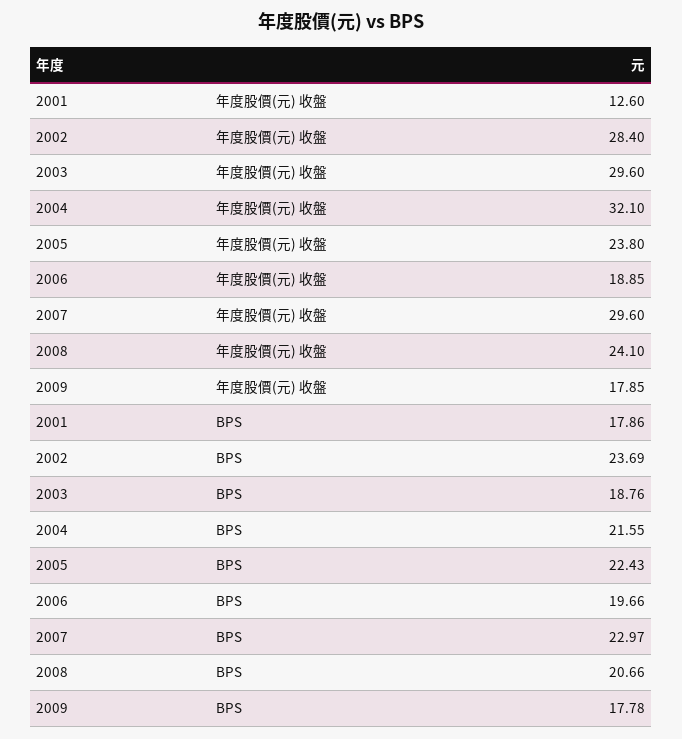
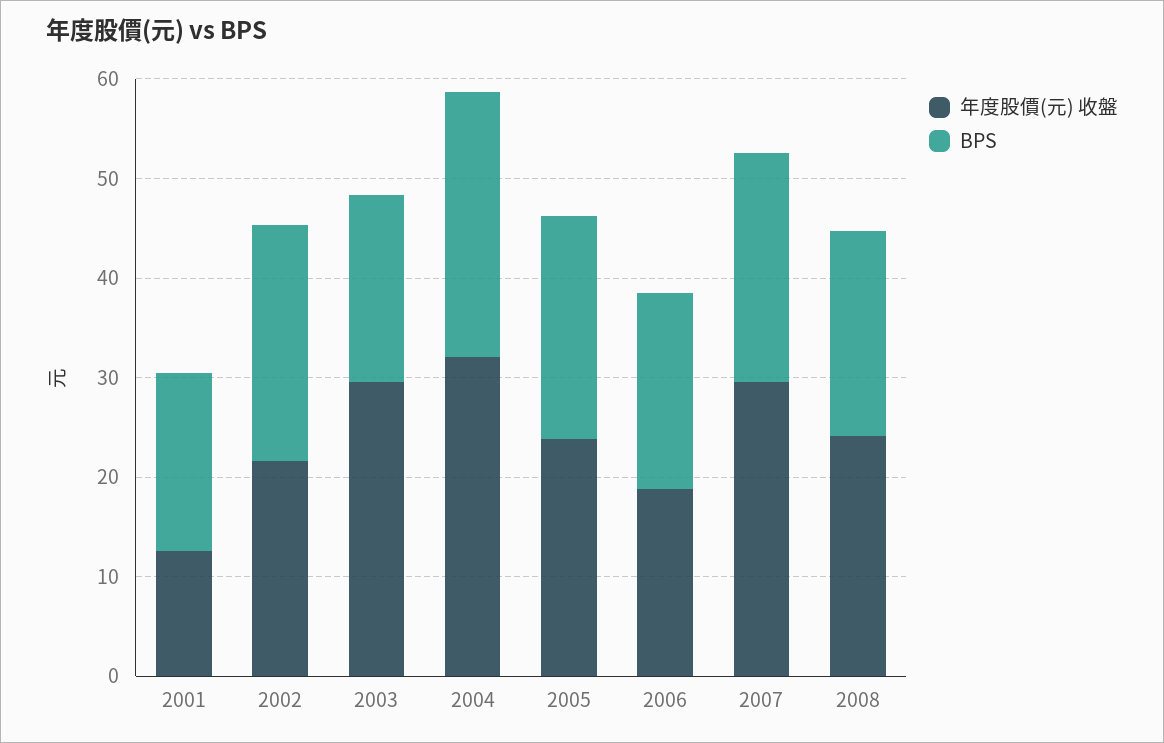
年度股價(元) 收盤, 2002: 28.4 -> 22
年度股價(元) 收盤, 2009: 17.85 -> none
BPS, 2004: 21.55 -> 26
BPS, 2009: 17.78 -> none

